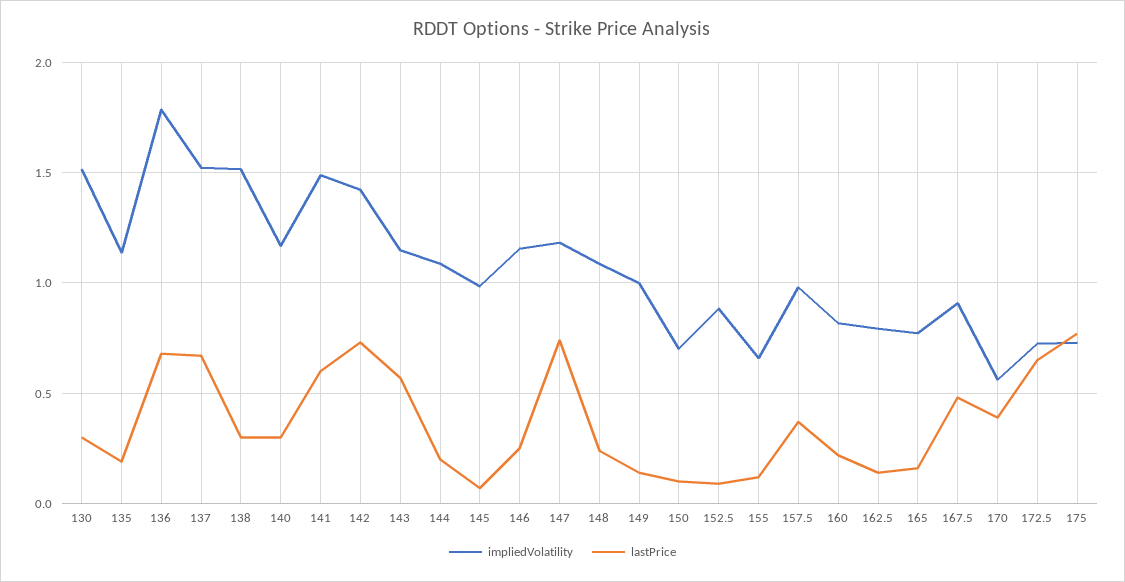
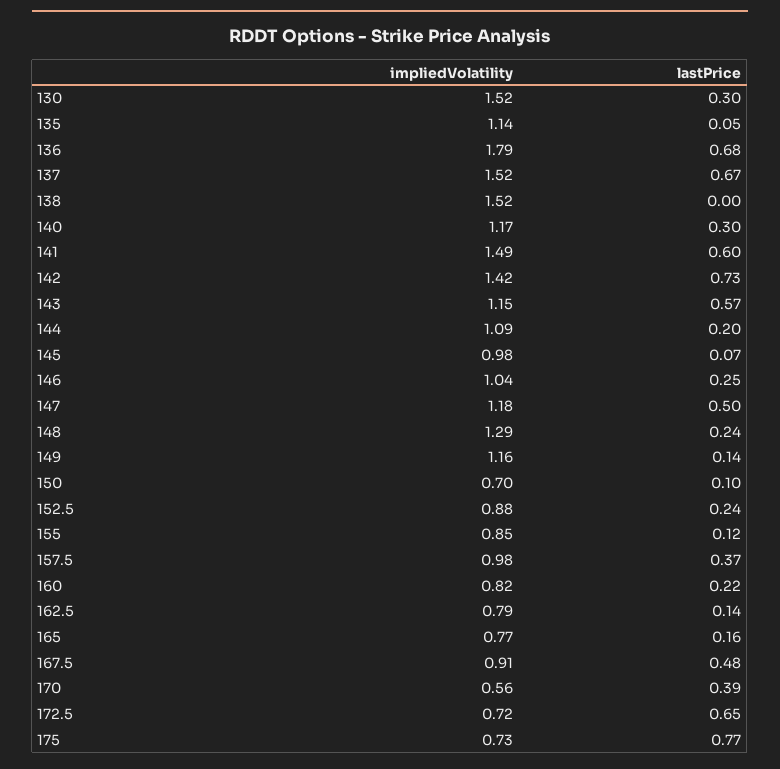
lastPrice, 135: 0.2 -> 0.05
lastPrice, 138: 0.3 -> 0
impliedVolatility, 146: 1.15 -> 1.04
lastPrice, 147: 0.75 -> 0.5
impliedVolatility, 148: 1.1 -> 1.29
impliedVolatility, 149: 1 -> 1.16
lastPrice, 152.5: 0.1 -> 0.24
impliedVolatility, 155: 0.65 -> 0.85

